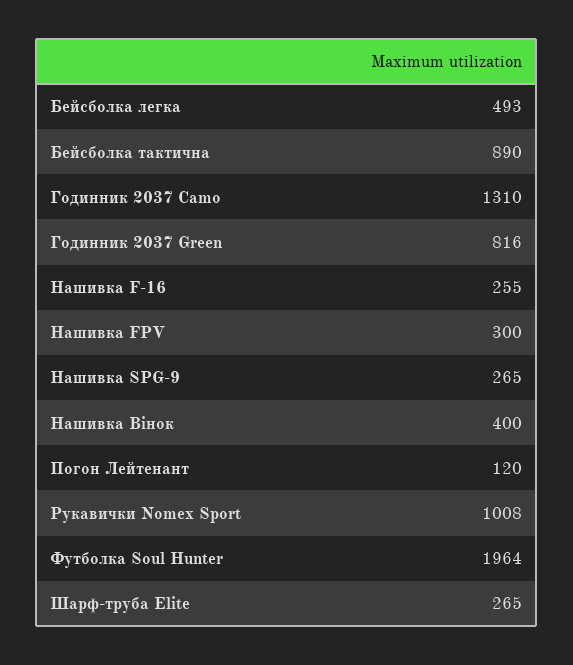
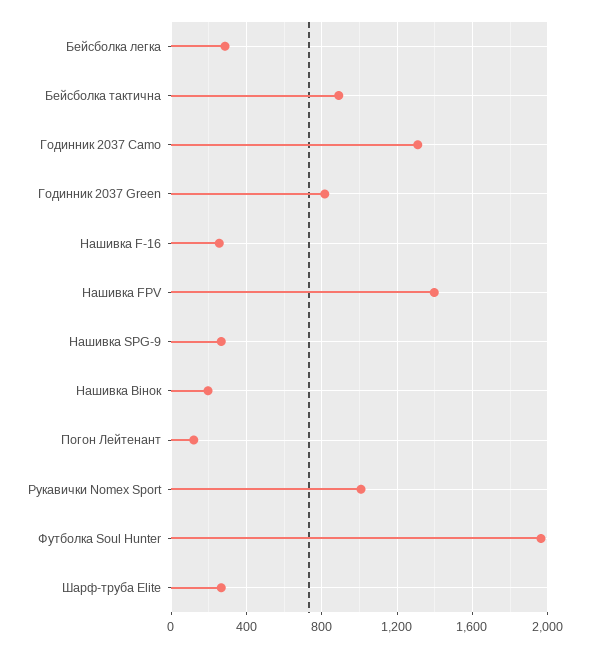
Бейсболка легка: 493 -> 300
Нашивка FPV: 300 -> 1400
Нашивка Вінок: 400 -> 200

